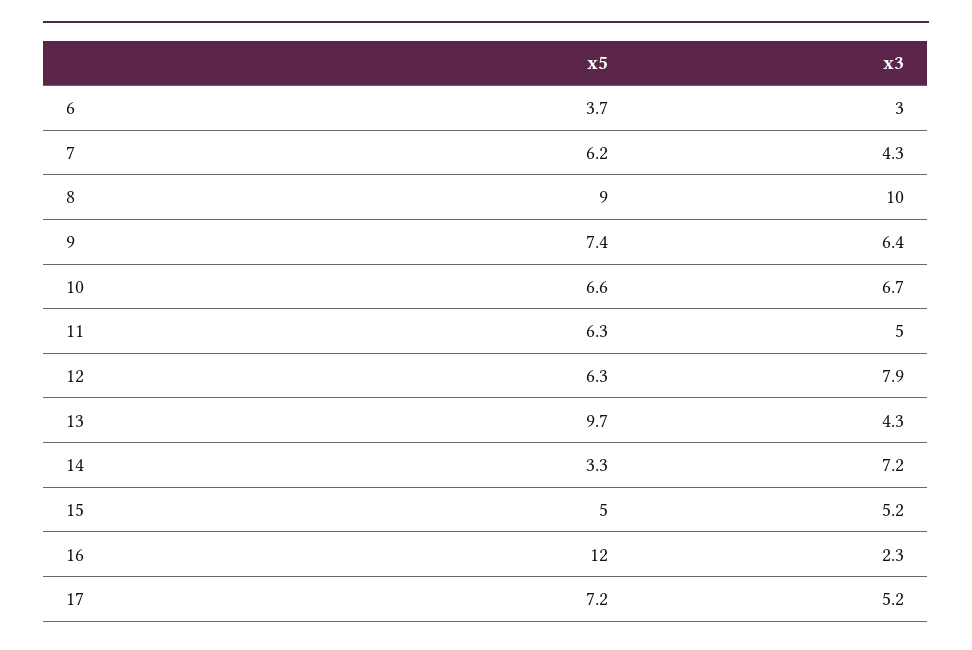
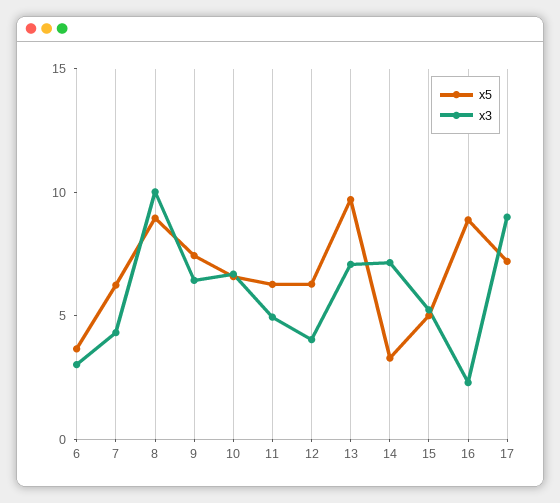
x3, 12: 7.9 -> 4
x3, 13: 4.3 -> 7
x5, 16: 12 -> 9
x3, 17: 5.2 -> 9

